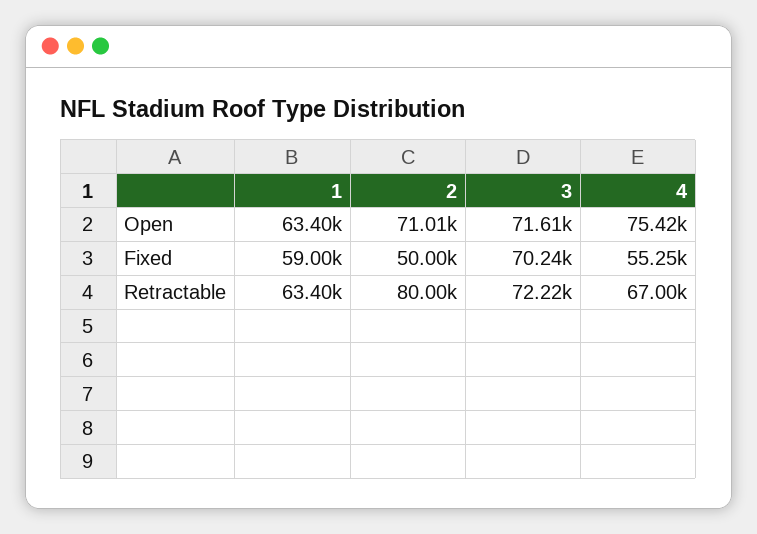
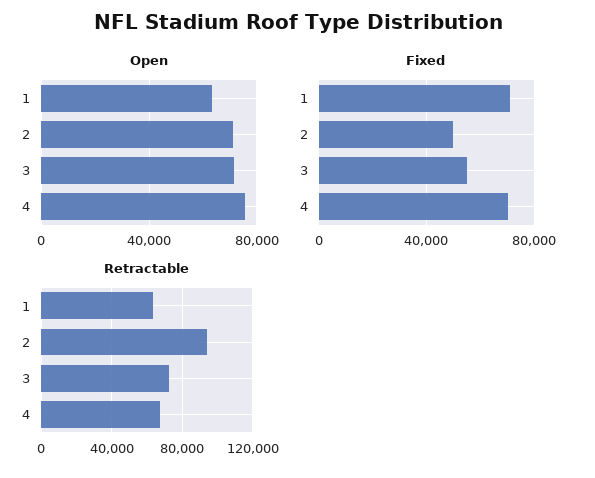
Fixed, 1: 59000 -> 70000
Fixed, 3: 70240 -> 55000
Fixed, 4: 55250 -> 70000
Retractable, 2: 80000 -> 95000

